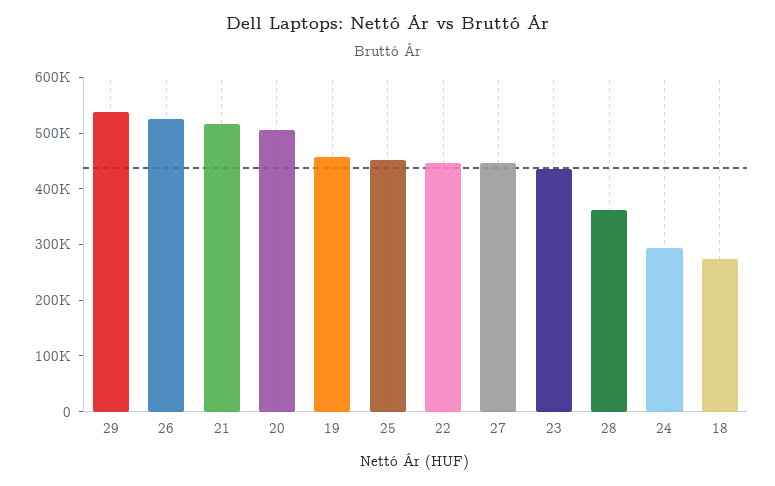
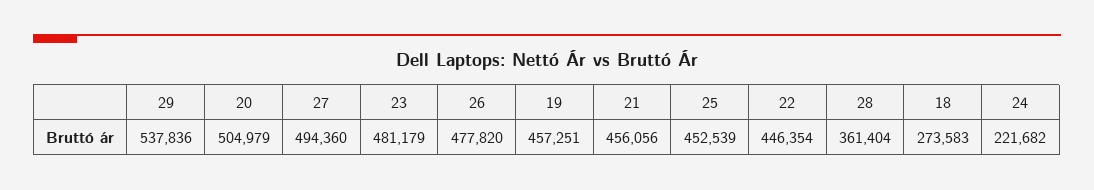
26: 520000 -> 477820
21: 520000 -> 456056
27: 440000 -> 494360
23: 440000 -> 481179
24: 300000 -> 221682

